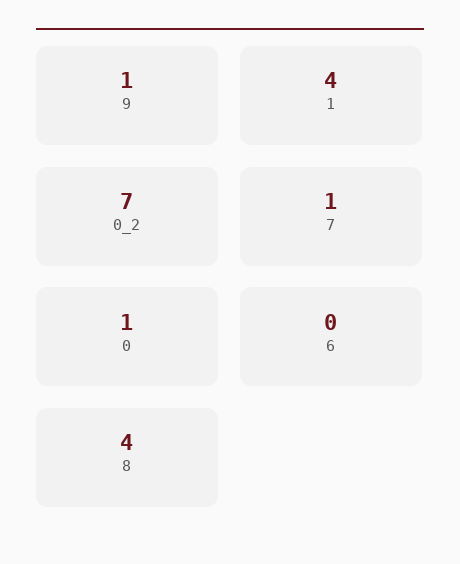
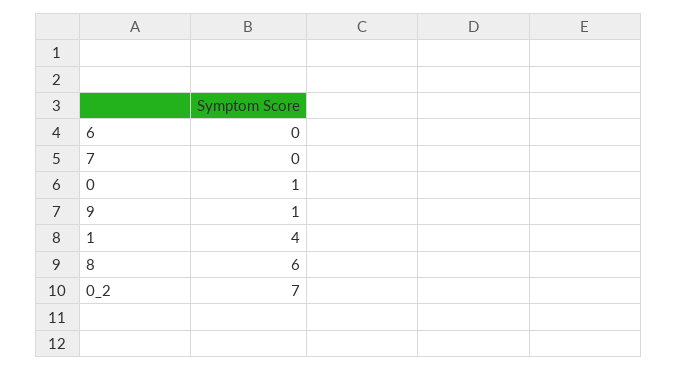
7: 1 -> 0
8: 4 -> 6

